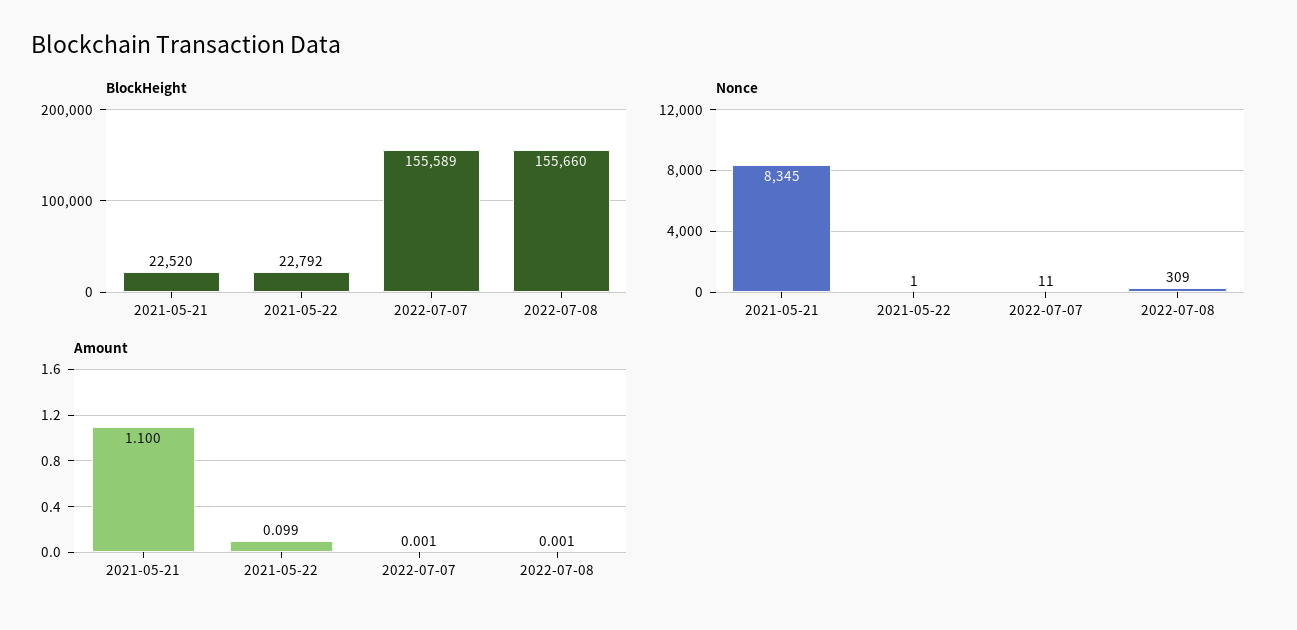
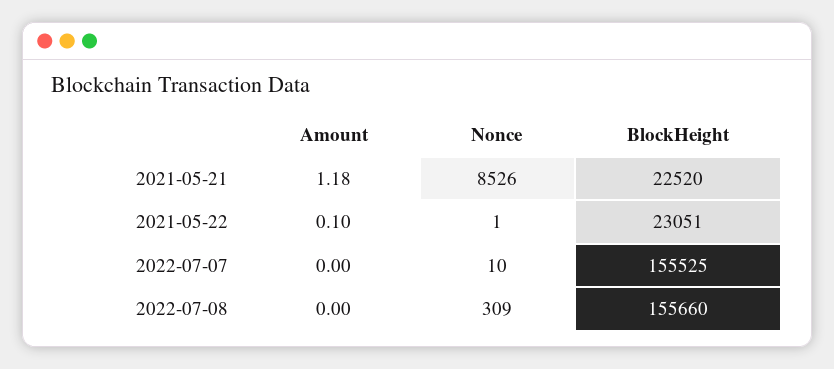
BlockHeight, 2021-05-22: 22792 -> 23051
BlockHeight, 2022-07-07: 155589 -> 155525
Nonce, 2021-05-21: 8345 -> 8526
Nonce, 2022-07-07: 11 -> 10
Amount, 2021-05-21: 1.1 -> 1.18

